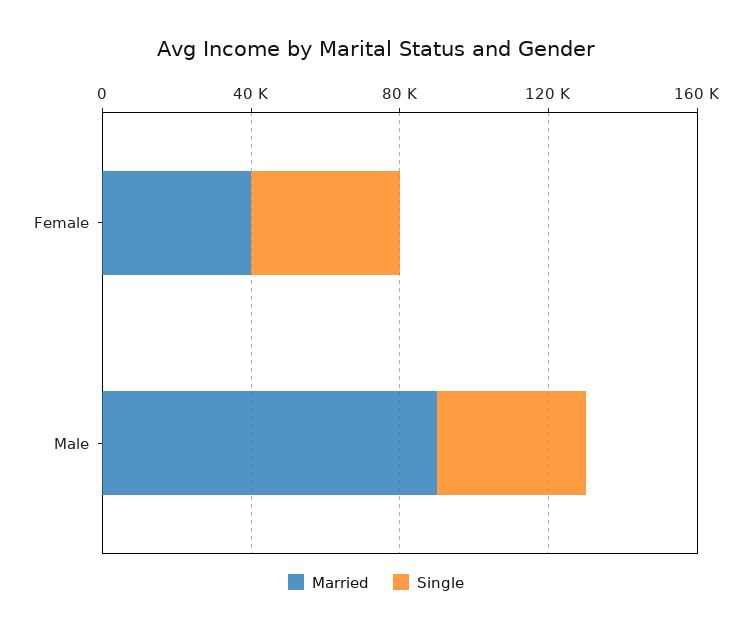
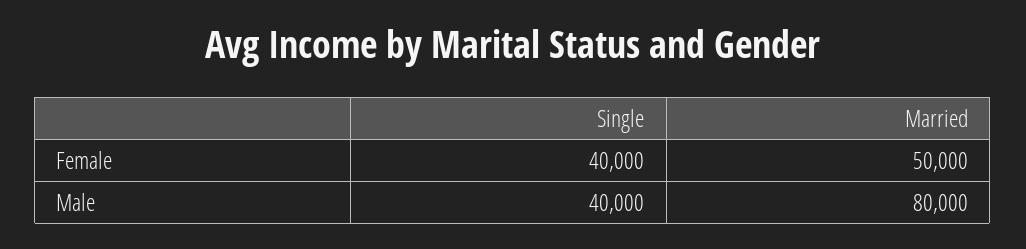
Married, Female: 40000 -> 50000
Married, Male: 90000 -> 80000

